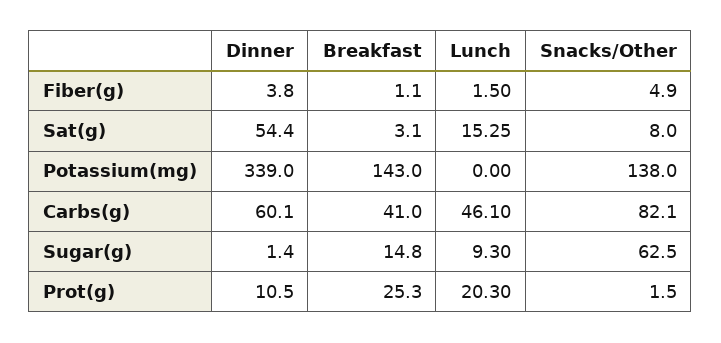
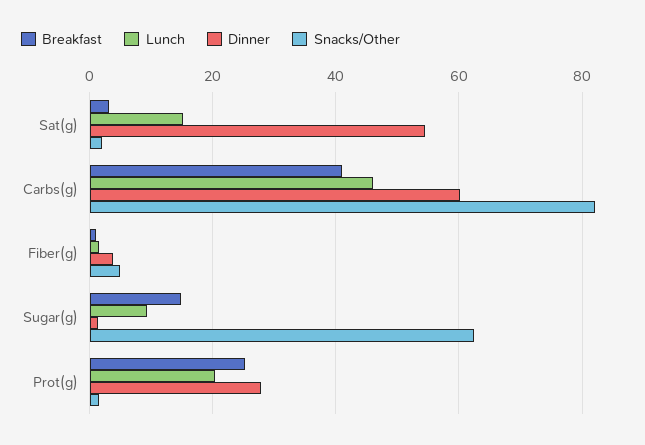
Snacks/Other, Sat(g): 8 -> 2
Dinner, Potassium(mg): 339 -> none
Breakfast, Potassium(mg): 143 -> none
Lunch, Potassium(mg): 0 -> none
Snacks/Other, Potassium(mg): 138 -> none
Dinner, Prot(g): 10.5 -> 28

